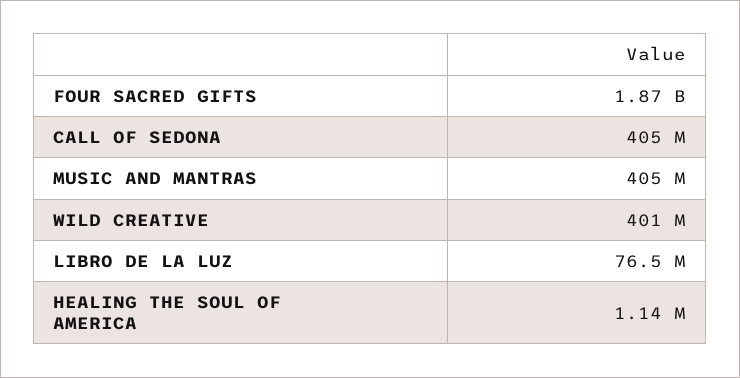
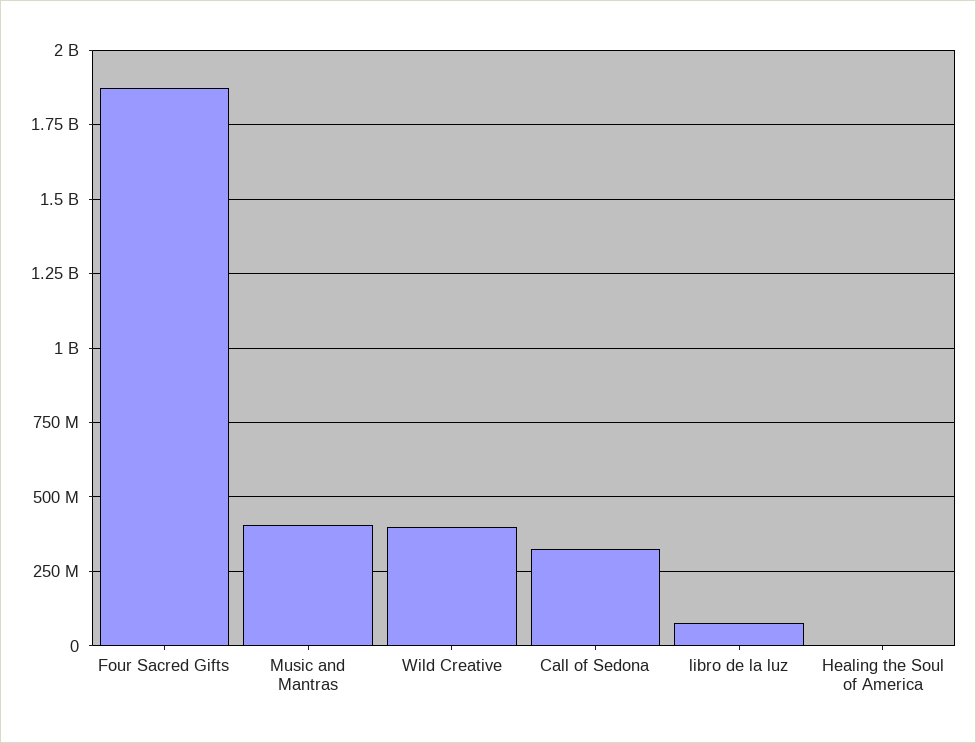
CALL OF SEDONA: 405000000 -> 325000000

